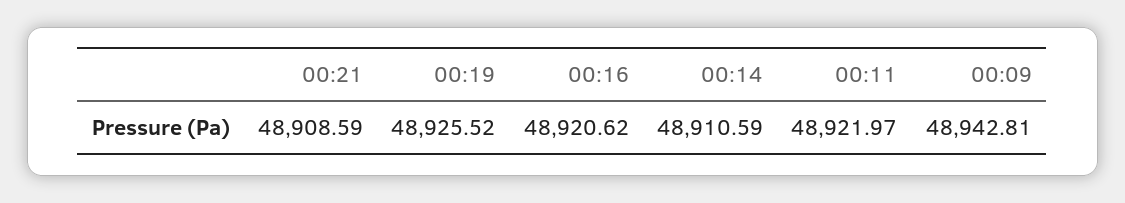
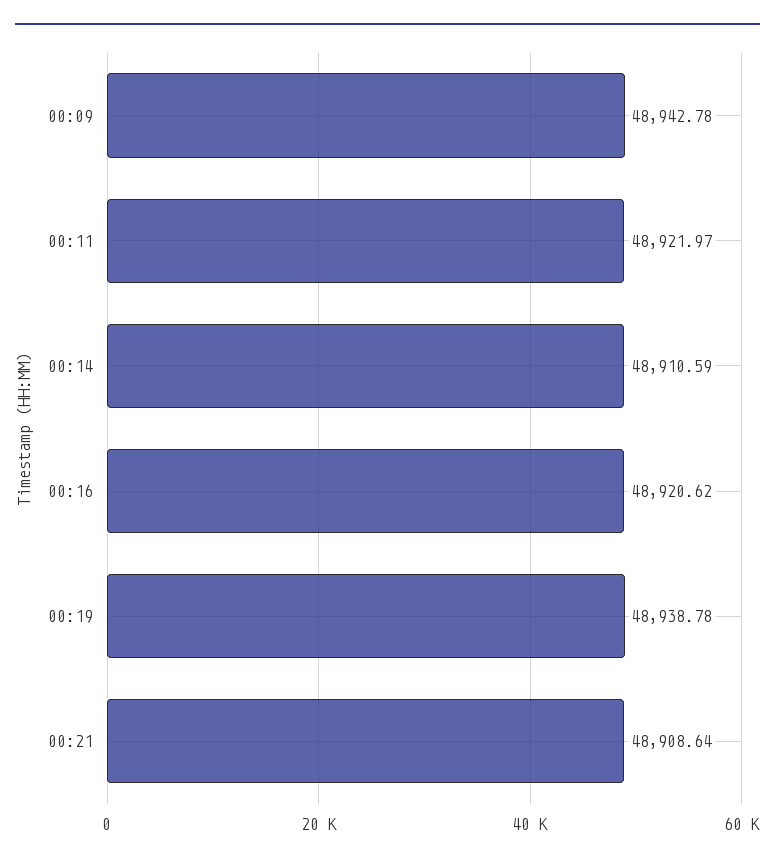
00:21: 48908.59 -> 48908.64
00:19: 48925.52 -> 48938.78
00:09: 48942.81 -> 48942.78

